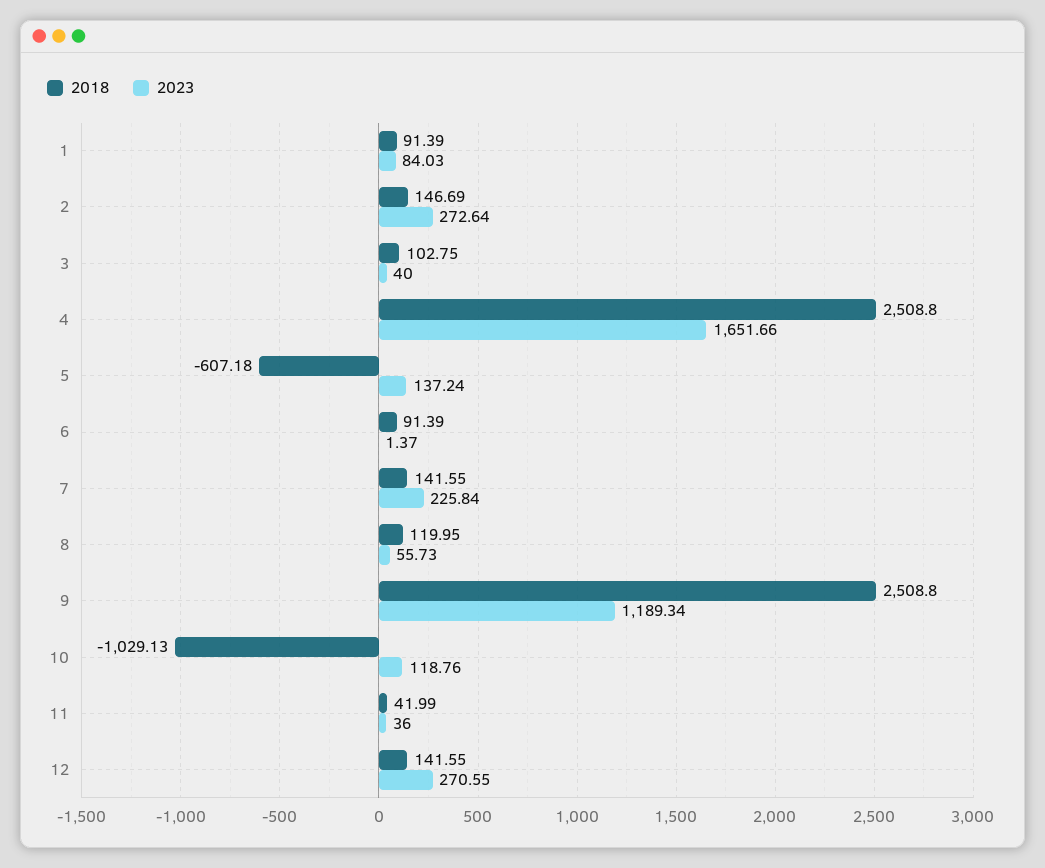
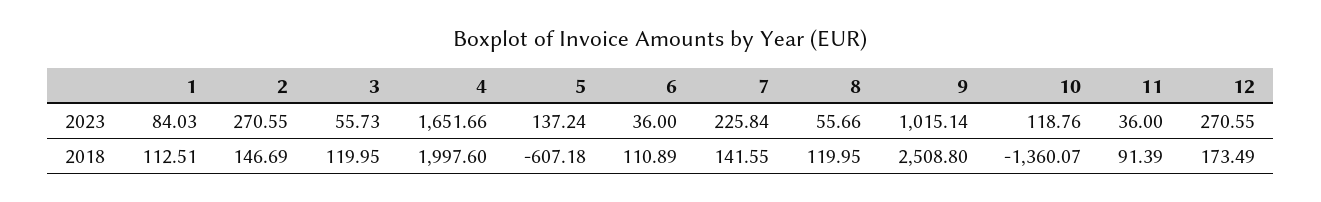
2018, 1: 91.39 -> 112.51
2023, 2: 272.64 -> 270.55
2018, 3: 102.75 -> 119.95
2023, 3: 40 -> 55.73
2018, 4: 2508.8 -> 1997.6
2018, 6: 91.39 -> 110.89
2023, 6: 1.37 -> 36
2023, 8: 55.73 -> 55.66
2023, 9: 1189.34 -> 1015.14
2018, 10: -1029.13 -> -1360.07
2018, 11: 41.99 -> 91.39
2018, 12: 141.55 -> 173.49

